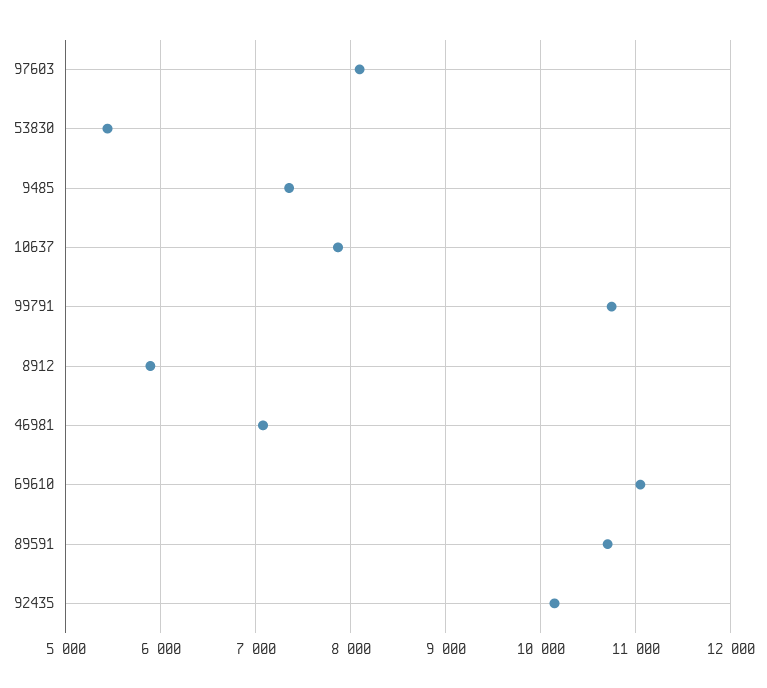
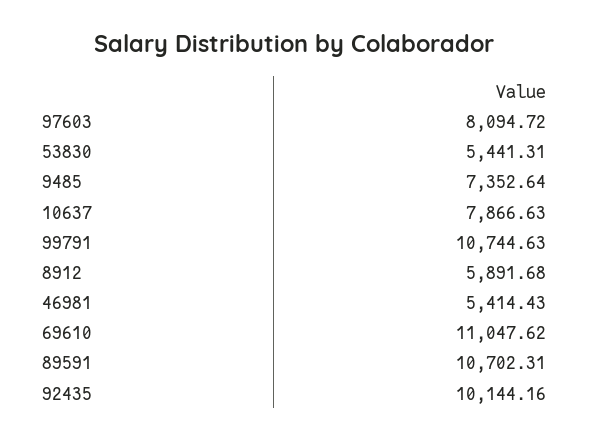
46981: 7100 -> 5414.43

